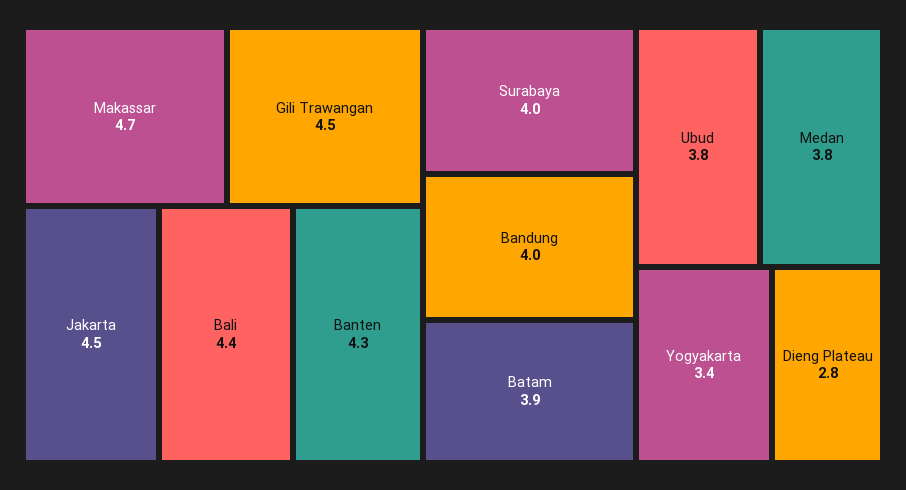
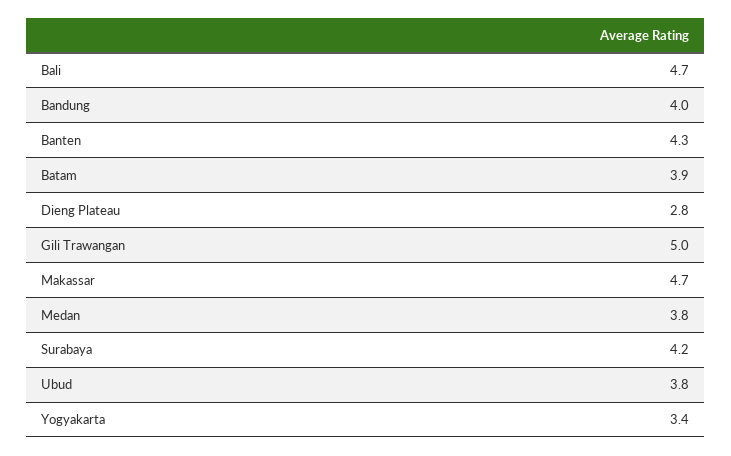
Gili Trawangan: 4.5 -> 5
Jakarta: 4.5 -> none
Bali: 4.4 -> 4.7
Surabaya: 4 -> 4.2

